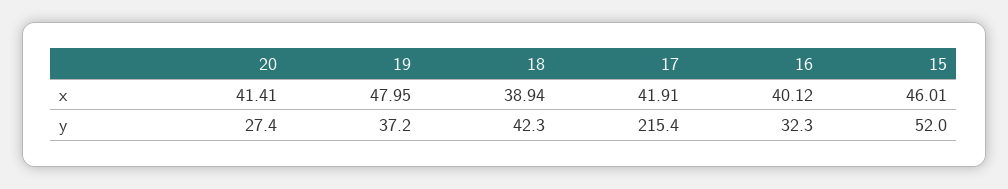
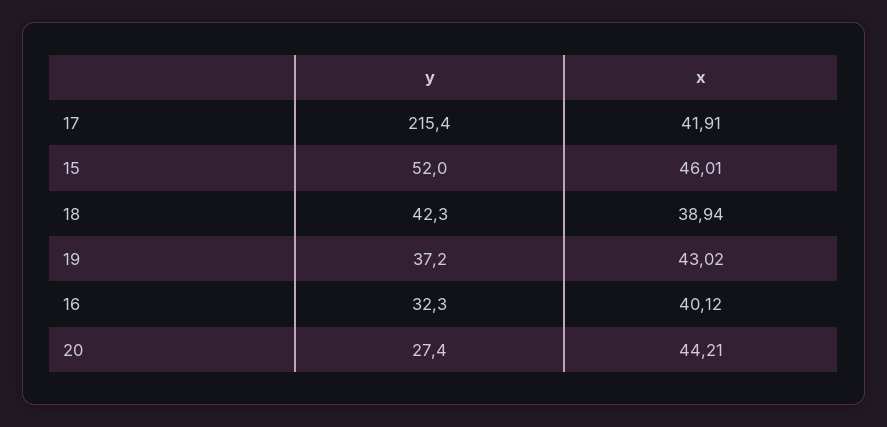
20, x: 41.41 -> 44.21
19, x: 47.95 -> 43.02

